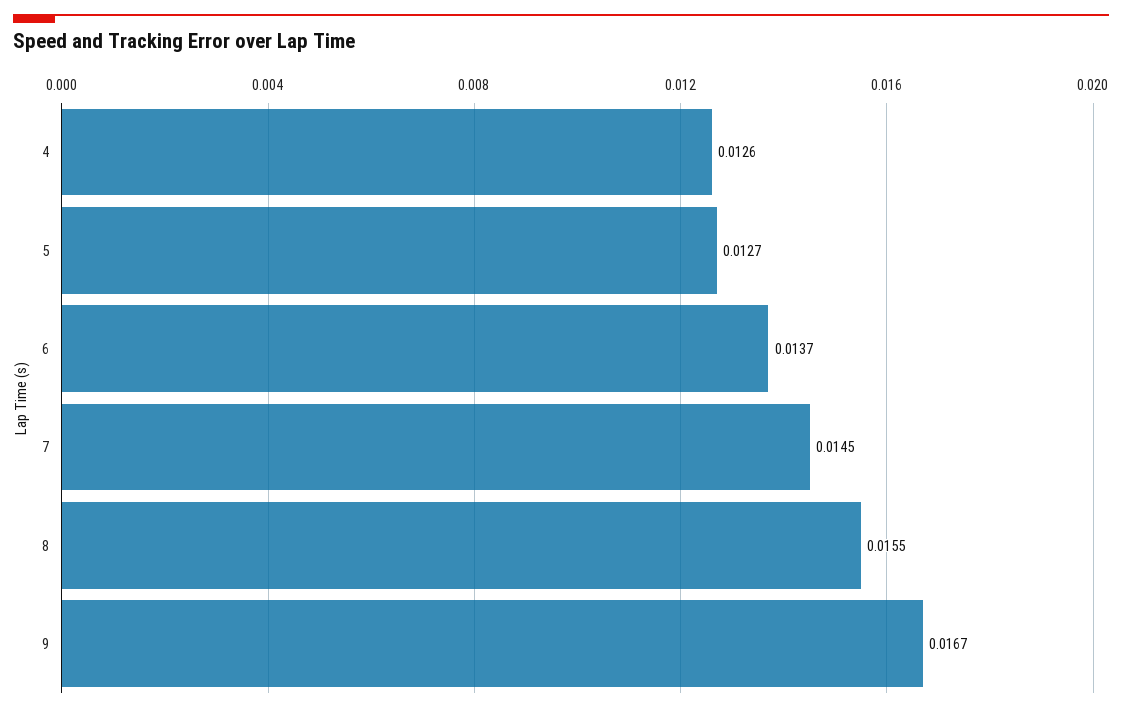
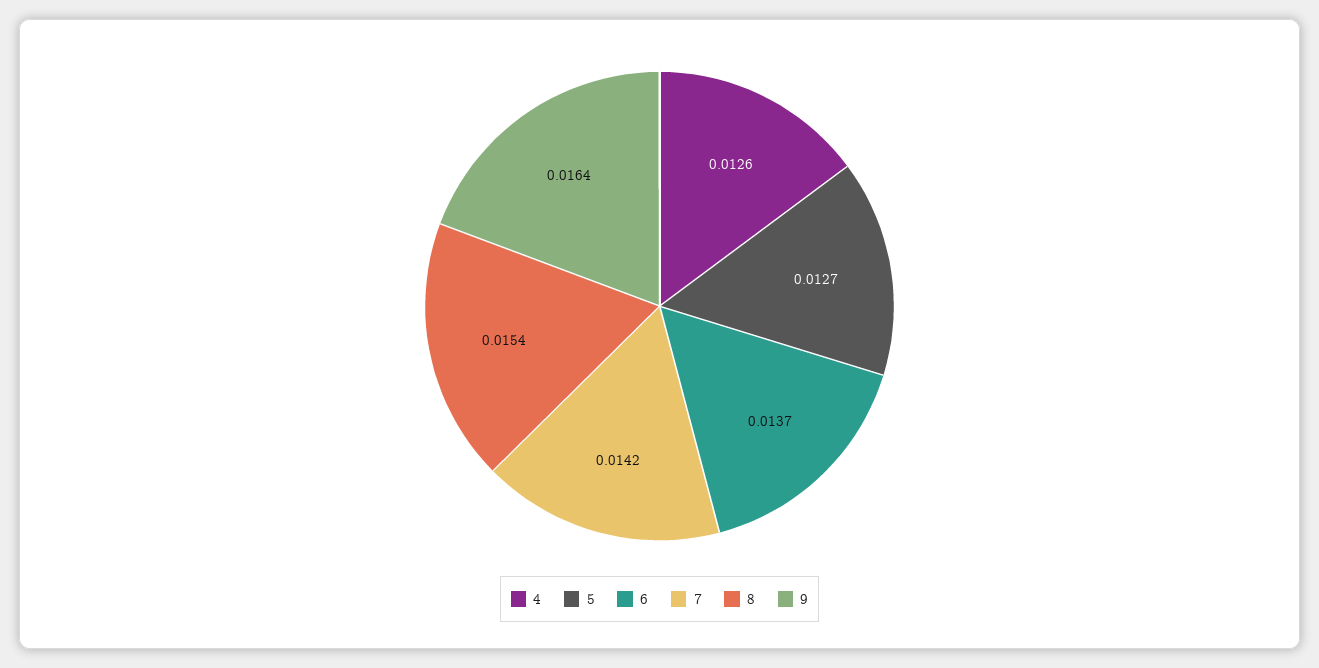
7: 0.0145 -> 0.0142
8: 0.0155 -> 0.0154
9: 0.0167 -> 0.0164

